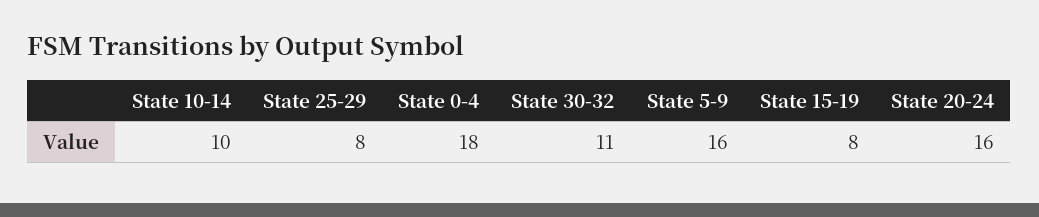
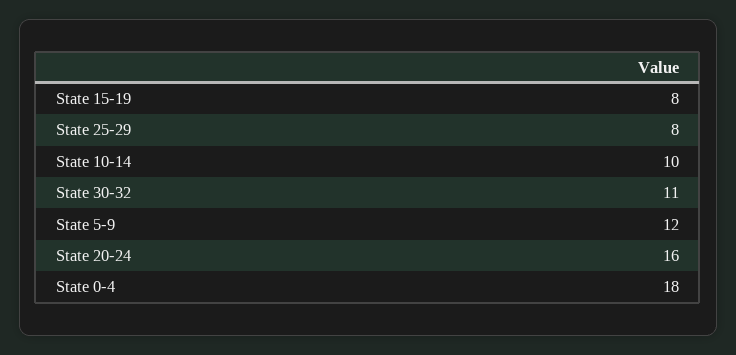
State 5-9: 16 -> 12

